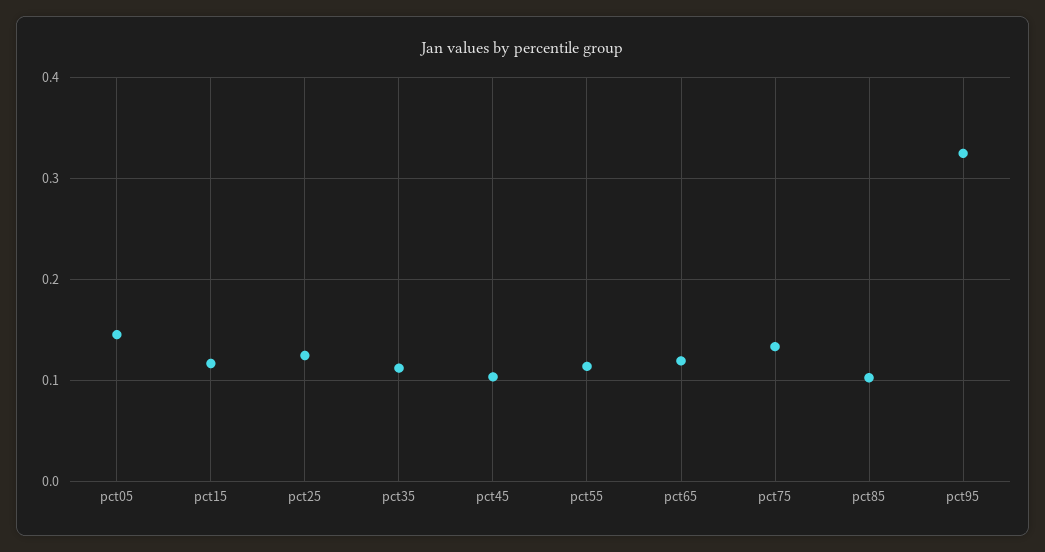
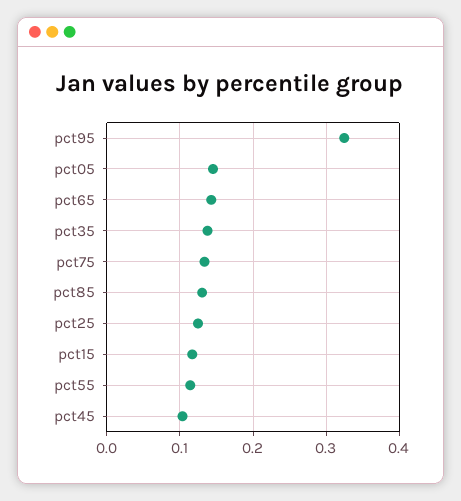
pct35: 0.11 -> 0.14
pct65: 0.12 -> 0.14
pct85: 0.1 -> 0.13

